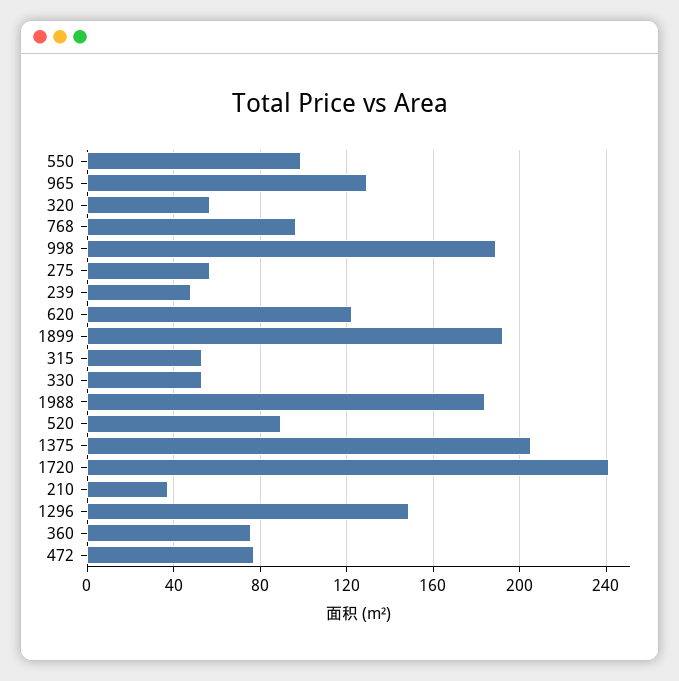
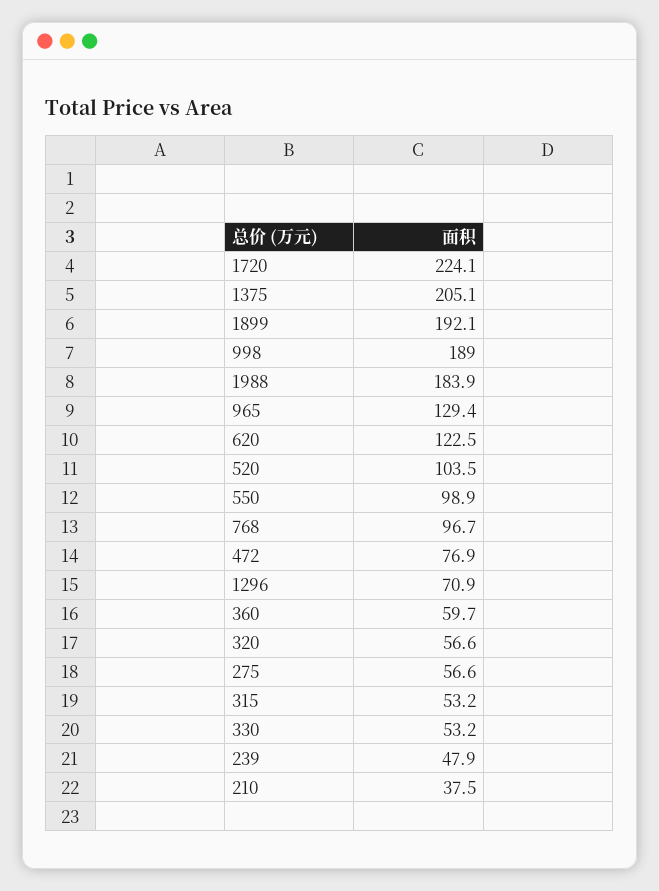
520: 90 -> 103.5
1720: 240 -> 224.1
1296: 150 -> 70.9
360: 75 -> 59.7

